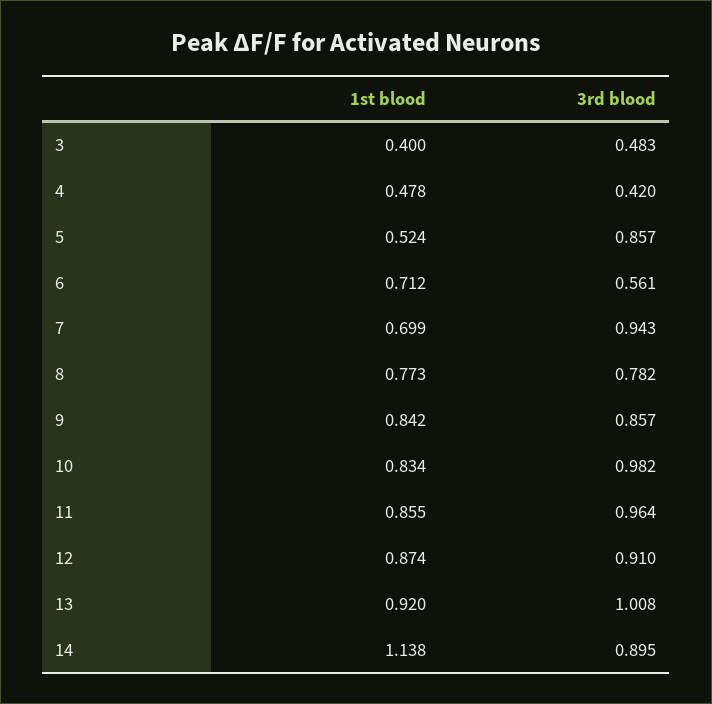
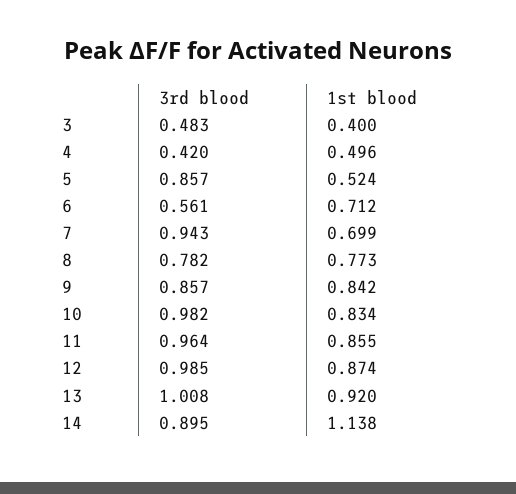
1st blood, 4: 0.478 -> 0.496
3rd blood, 12: 0.91 -> 0.985

